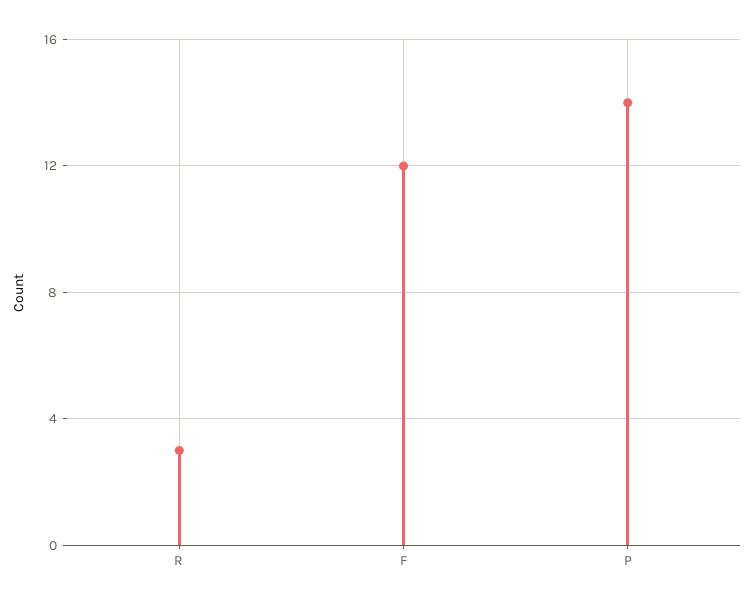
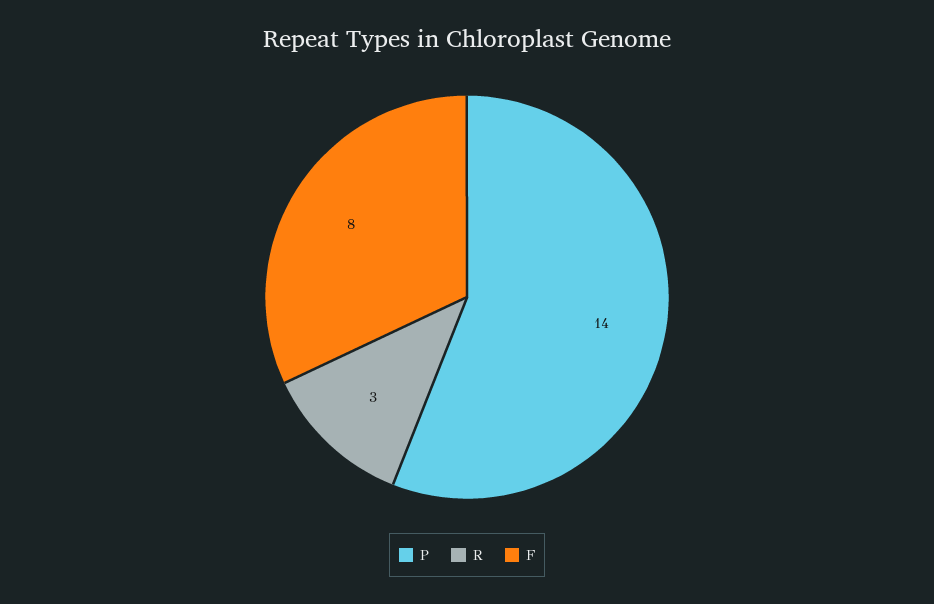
F: 12 -> 8

